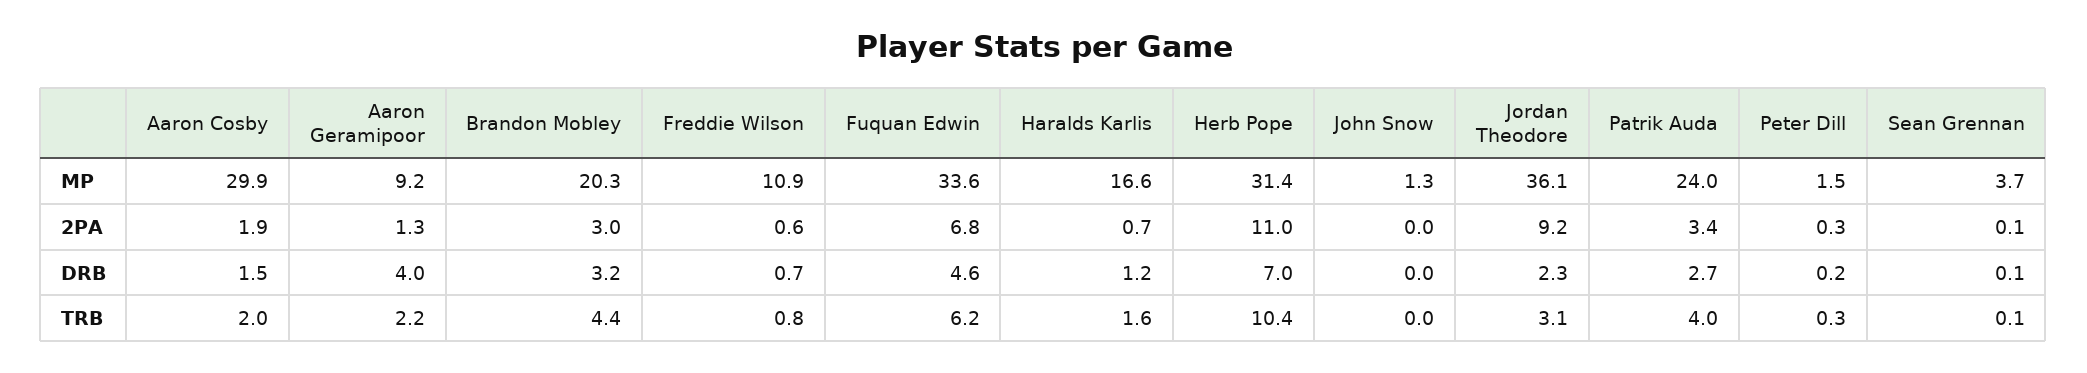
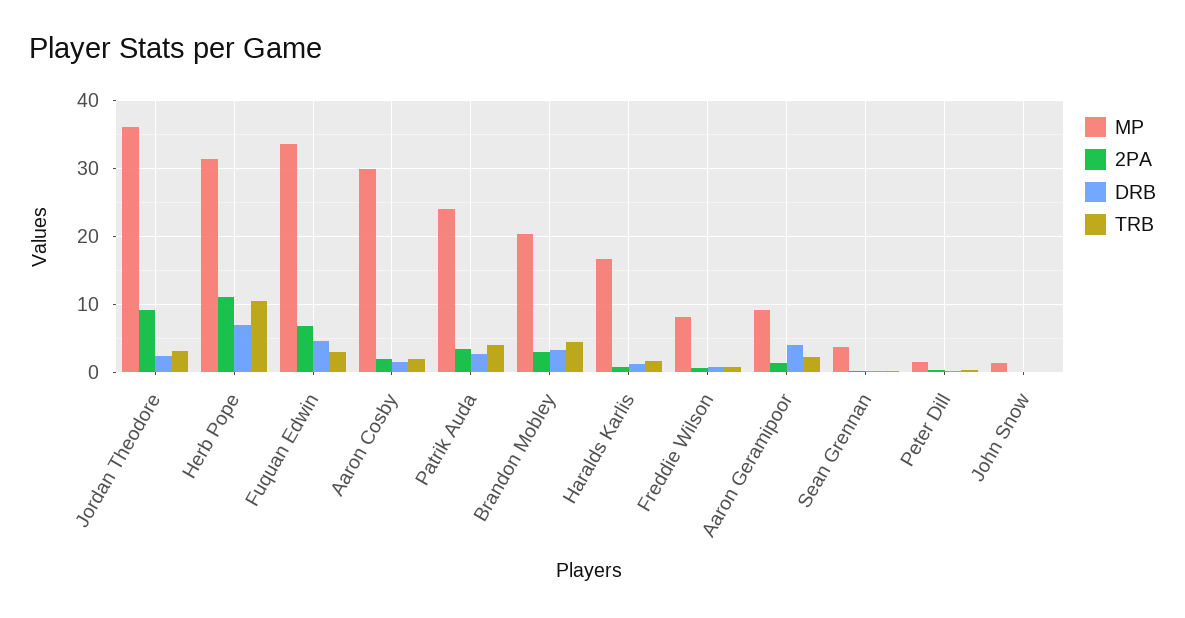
MP, Freddie Wilson: 10.9 -> 8
TRB, Fuquan Edwin: 6.2 -> 3

